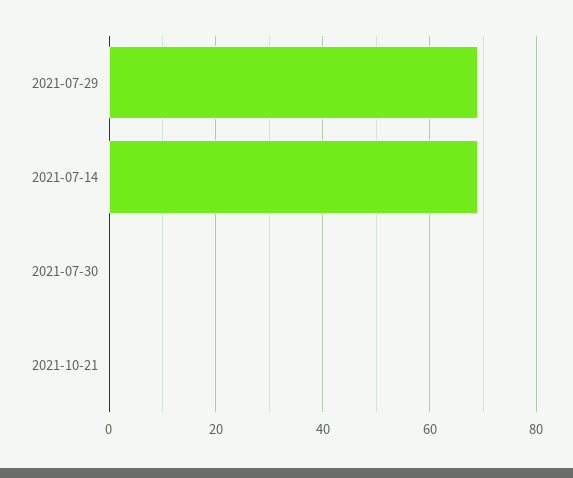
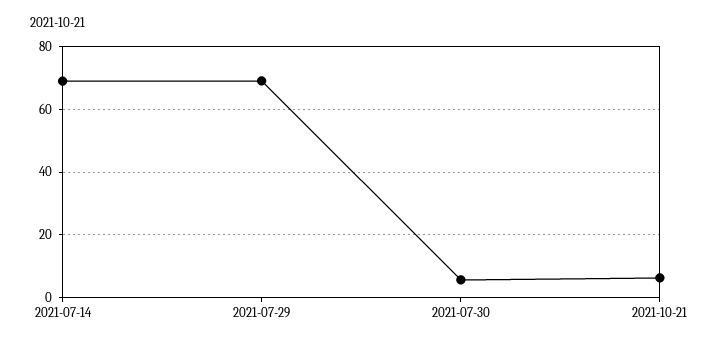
2021-07-30: 0 -> 6
2021-10-21: 0 -> 6

